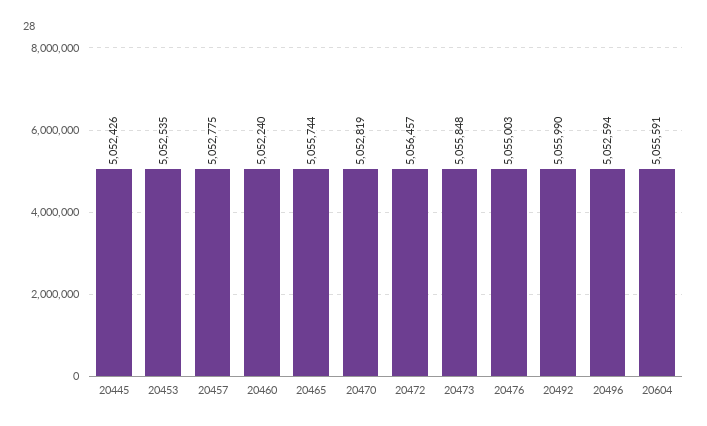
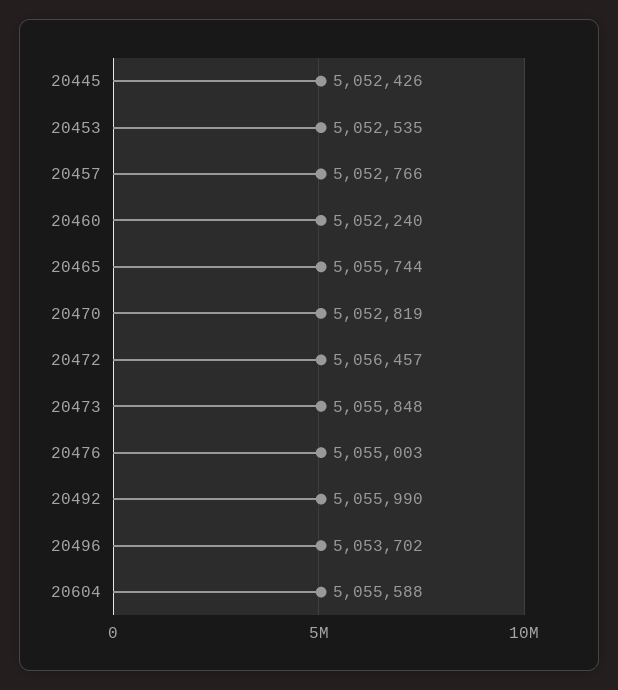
20457: 5052775 -> 5052766
20496: 5052594 -> 5053702
20604: 5055591 -> 5055588

